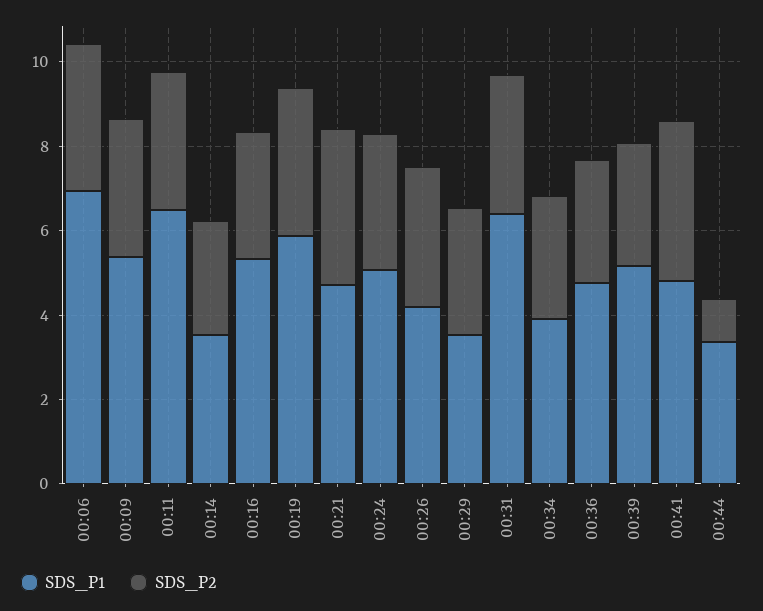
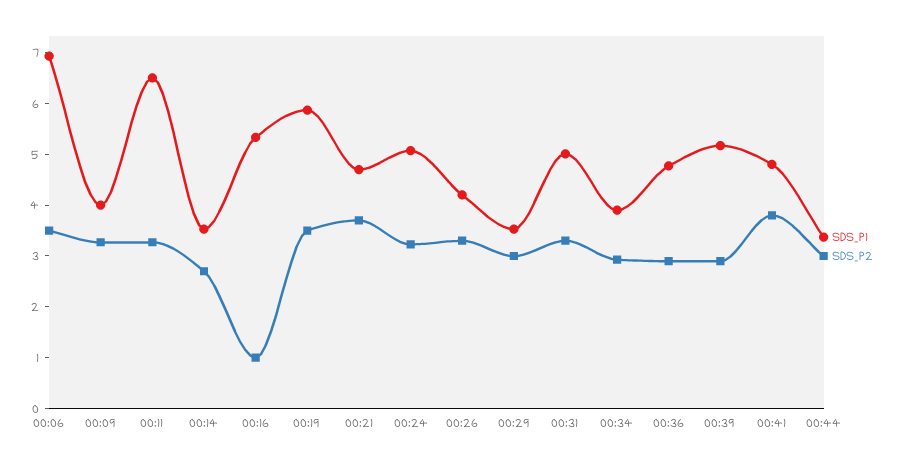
SDS_P1, 00:09: 5.5 -> 4
SDS_P2, 00:16: 3 -> 1
SDS_P1, 00:31: 6.5 -> 5
SDS_P2, 00:44: 1 -> 3

